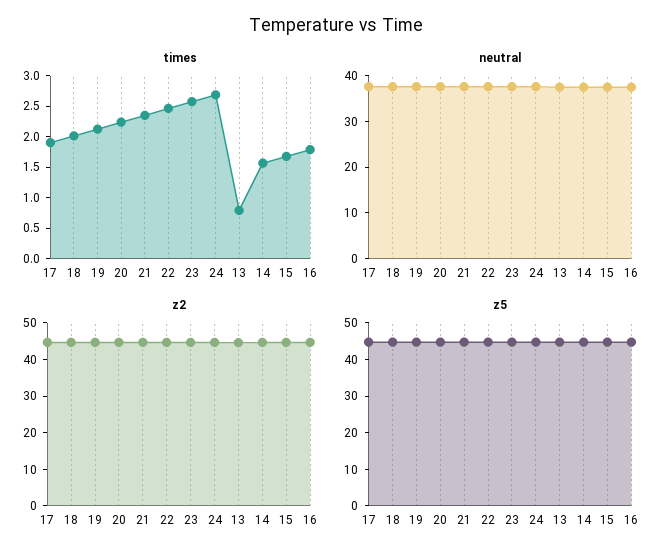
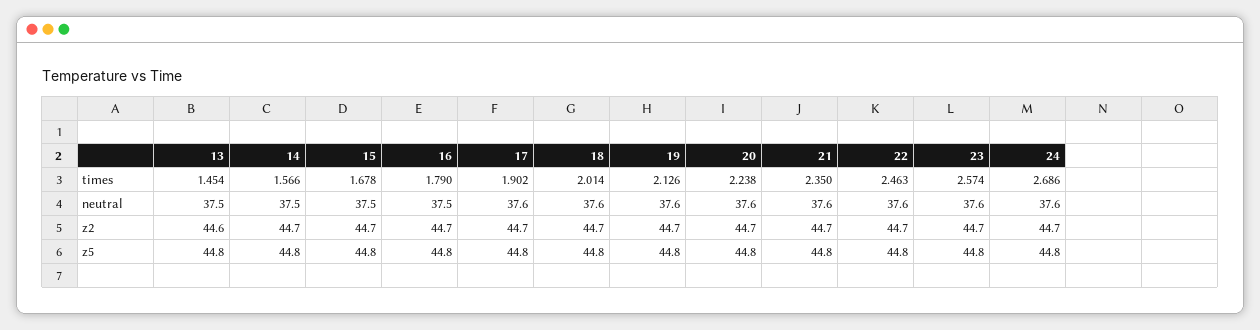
times, 13: 0.75 -> 1.454

